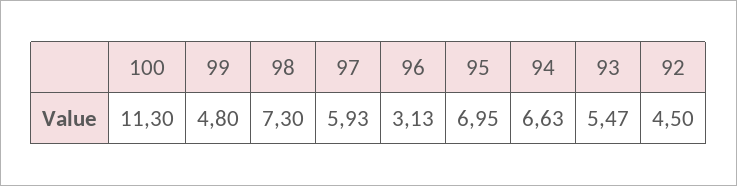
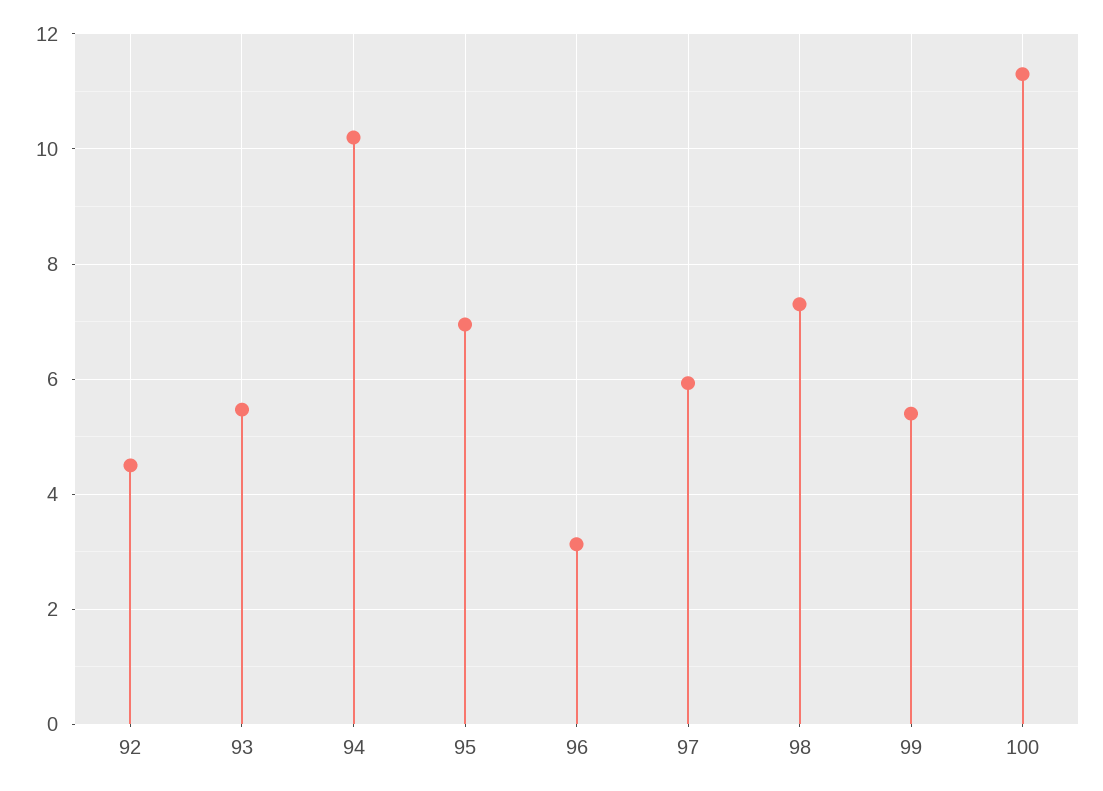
99: 4.8 -> 5.4
94: 6.63 -> 10.2

